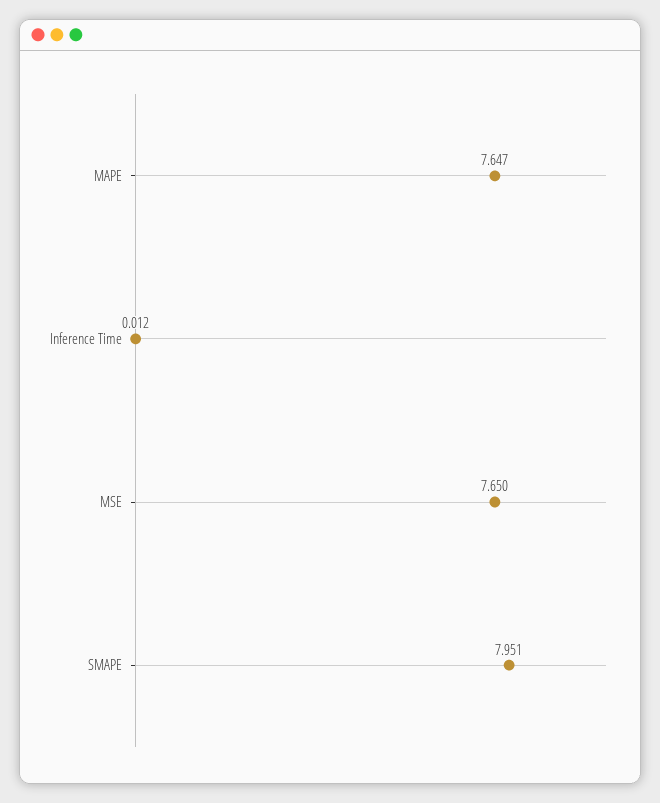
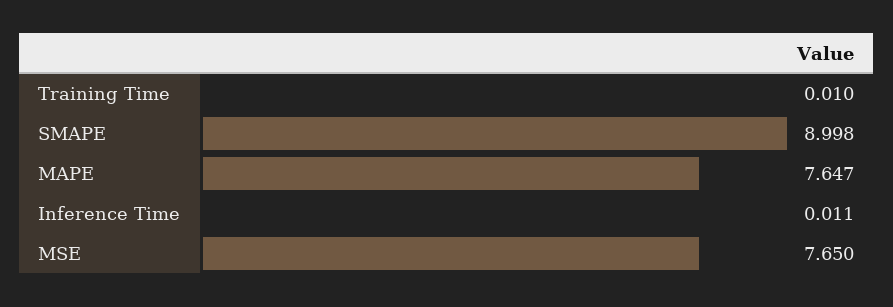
Inference Time: 0.012 -> 0.011
SMAPE: 7.951 -> 8.998
Training Time: none -> 0.01

